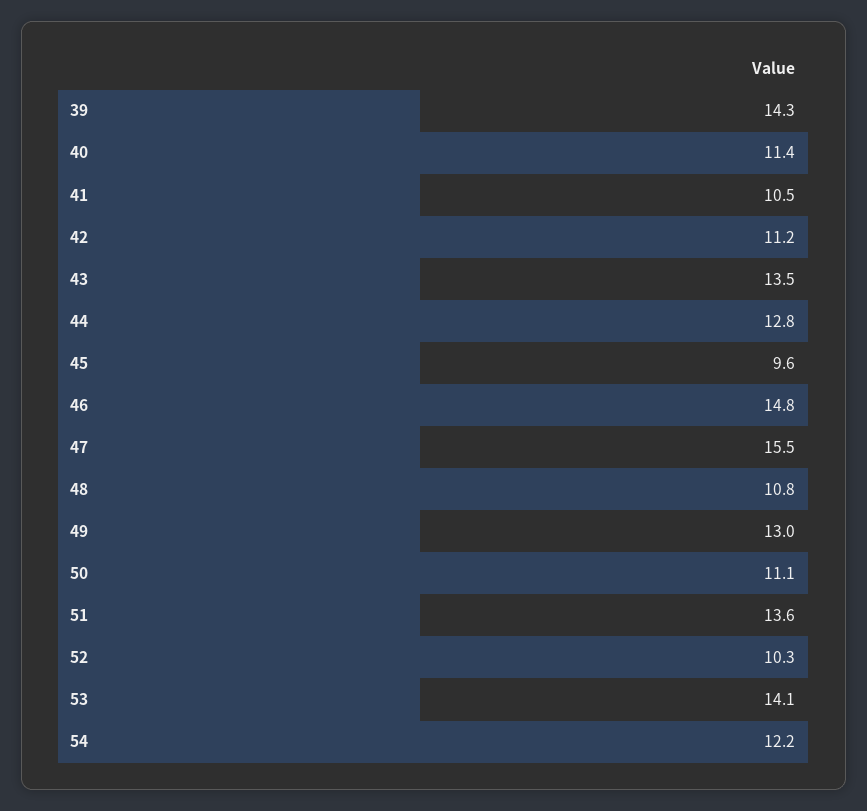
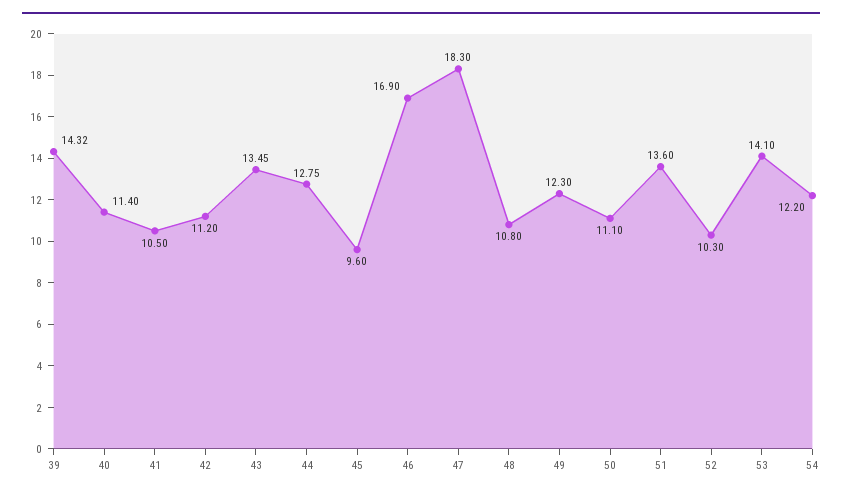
46: 14.8 -> 16.9
47: 15.5 -> 18.3
49: 13 -> 12.3

